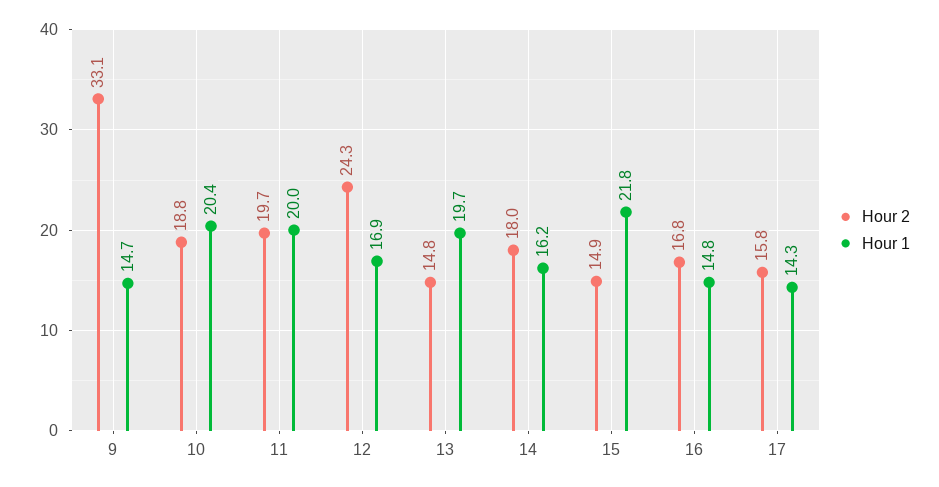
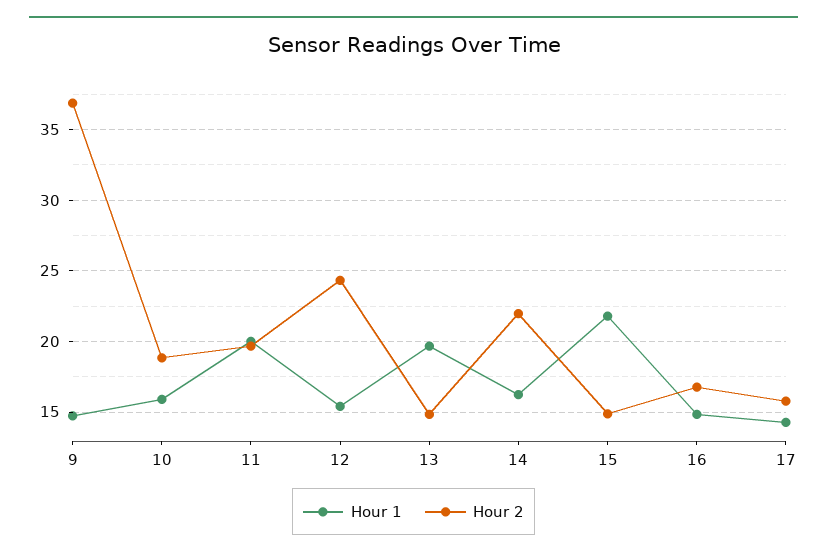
Hour 2, 9: 33.1 -> 37
Hour 1, 10: 20.4 -> 16
Hour 1, 12: 16.9 -> 15.5
Hour 2, 14: 18 -> 22

